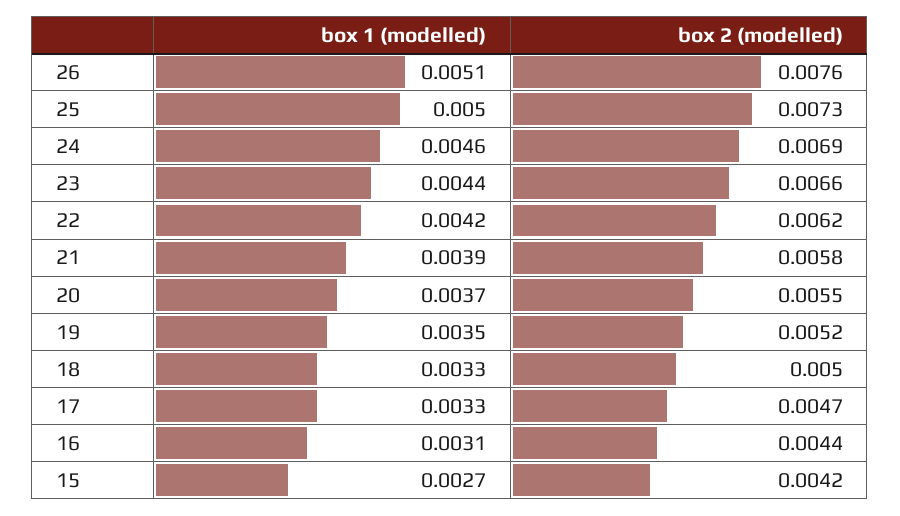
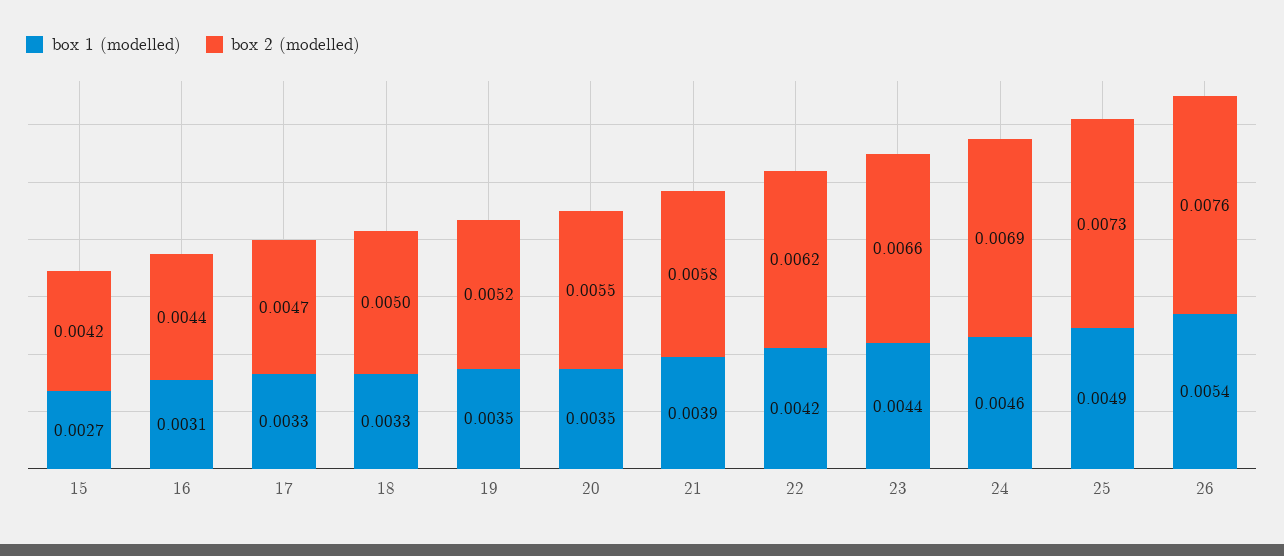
box 1 (modelled), 26: 0.0051 -> 0.0054
box 1 (modelled), 25: 0.005 -> 0.0049
box 1 (modelled), 20: 0.0037 -> 0.0035

